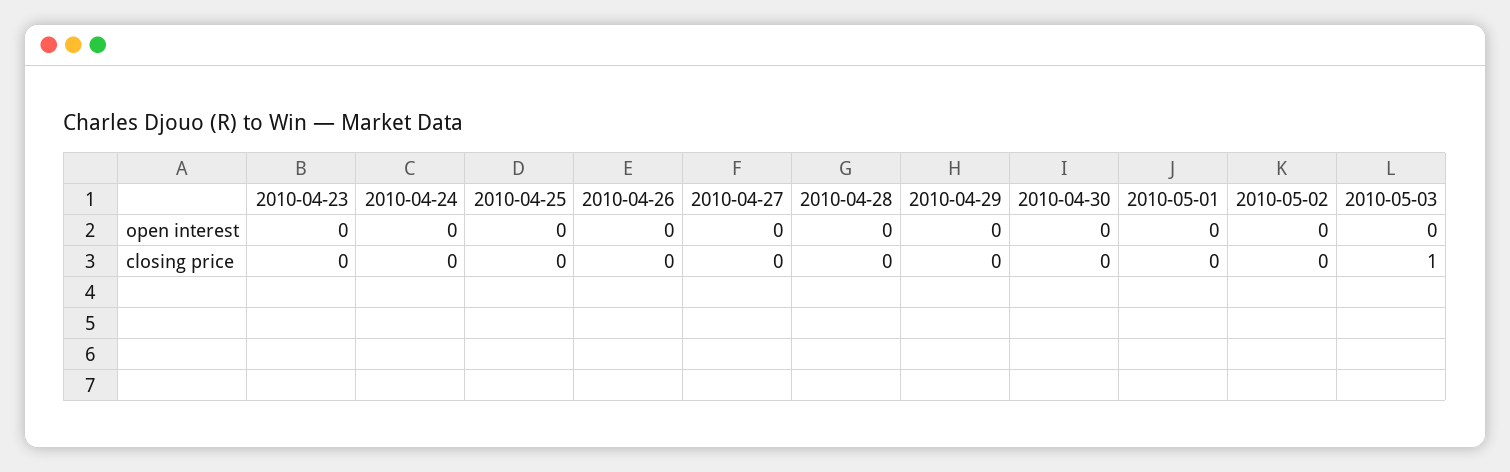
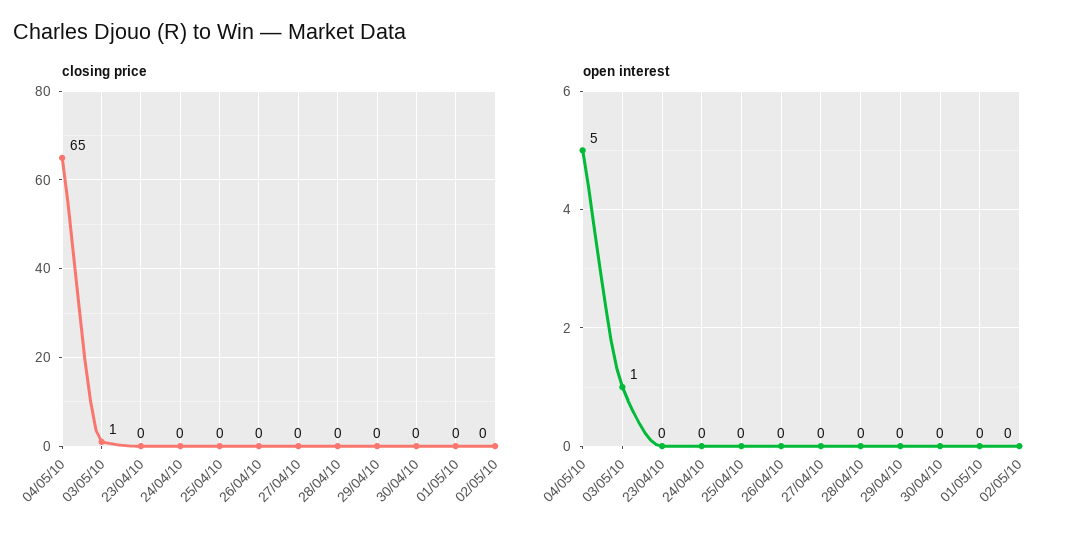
open interest, 2010-05-03: 0 -> 1
closing price, 04/05/10: none -> 65
open interest, 04/05/10: none -> 5

